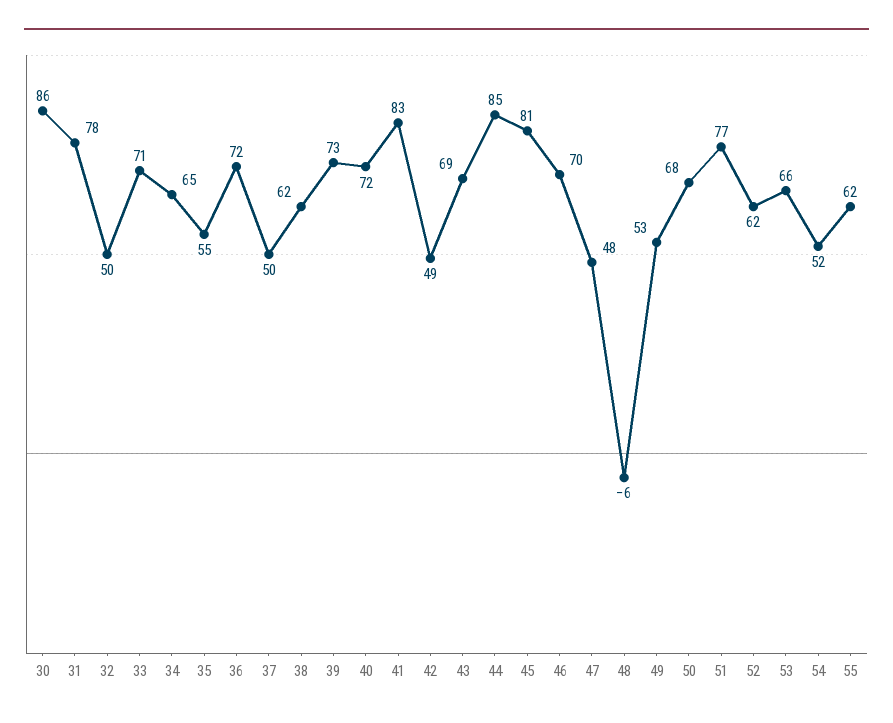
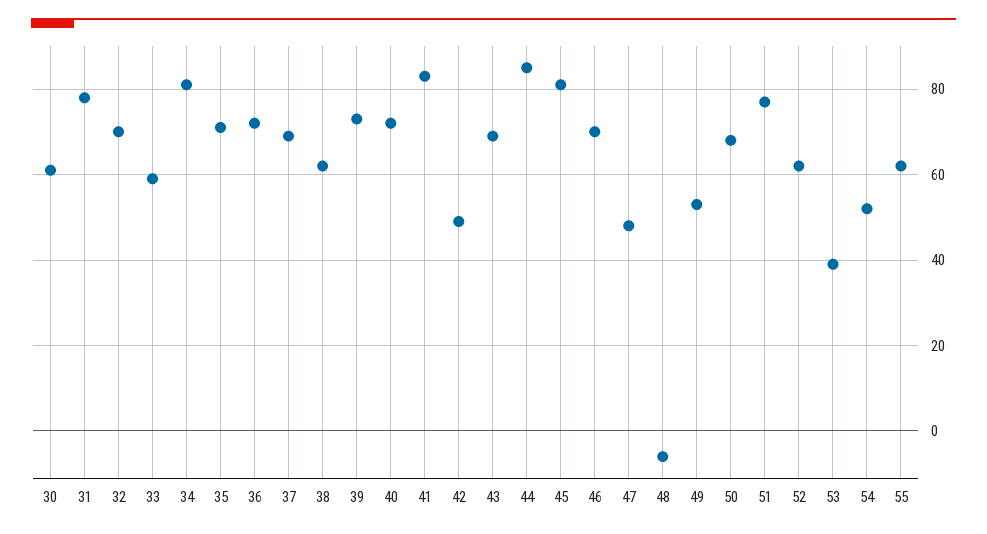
30: 86 -> 60
32: 50 -> 70
33: 71 -> 60
34: 65 -> 80
35: 55 -> 70
37: 50 -> 70
53: 66 -> 40

